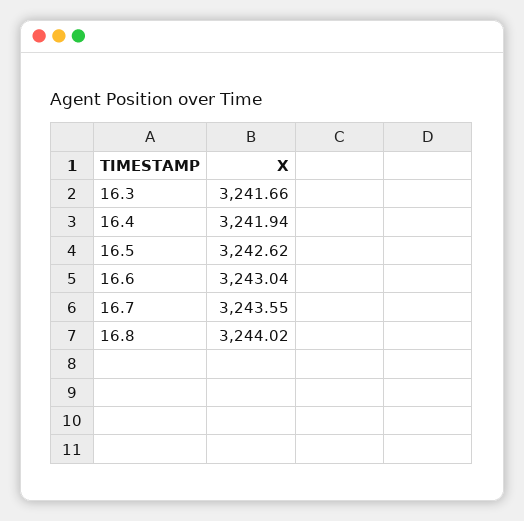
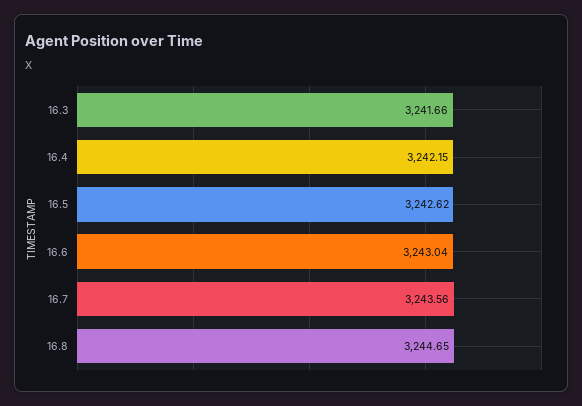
16.4: 3241.94 -> 3242.15
16.7: 3243.55 -> 3243.56
16.8: 3244.02 -> 3244.65

